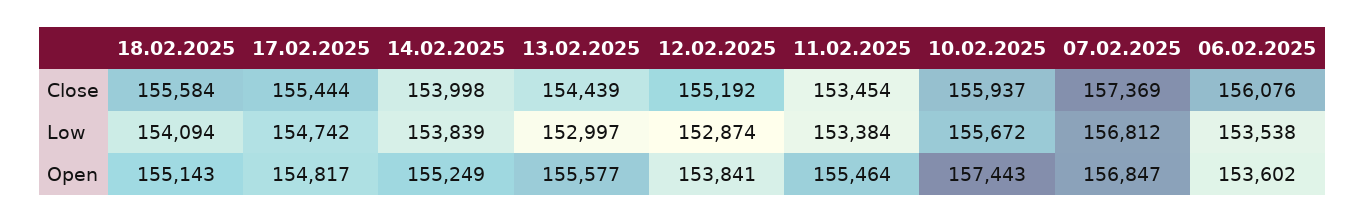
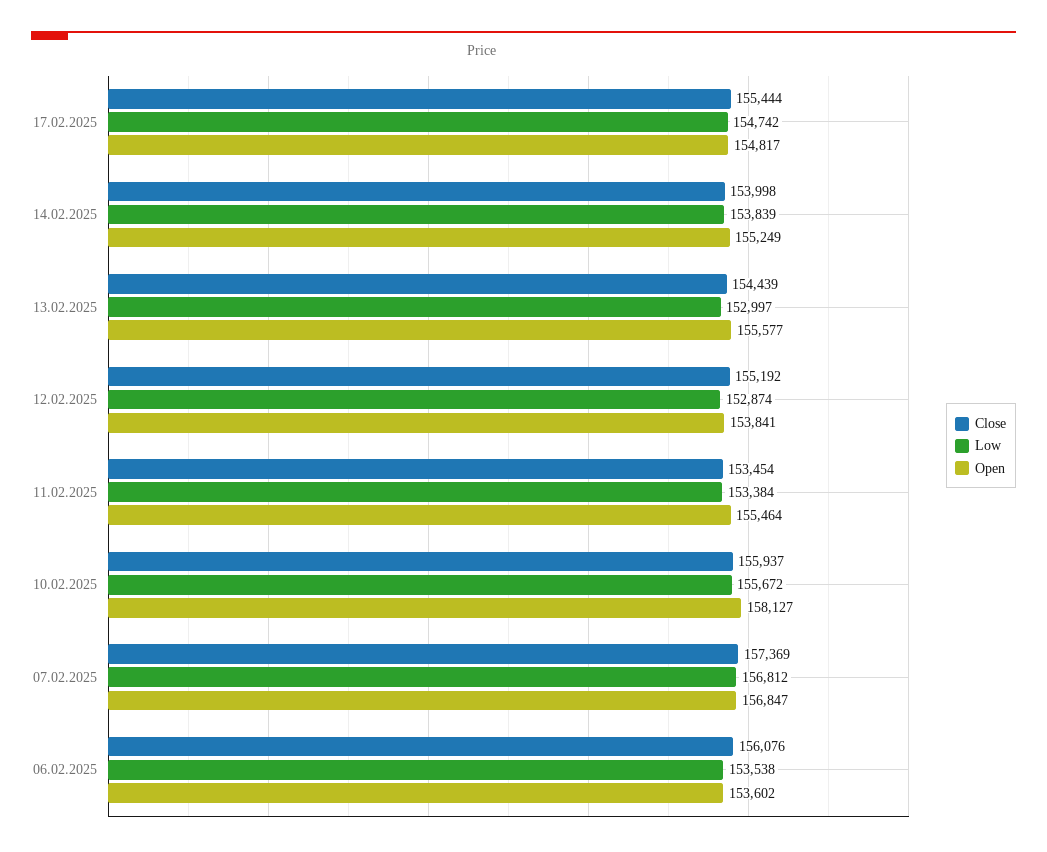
Close, 18.02.2025: 155584 -> none
Low, 18.02.2025: 154094 -> none
Open, 18.02.2025: 155143 -> none
Open, 10.02.2025: 157443 -> 158127

